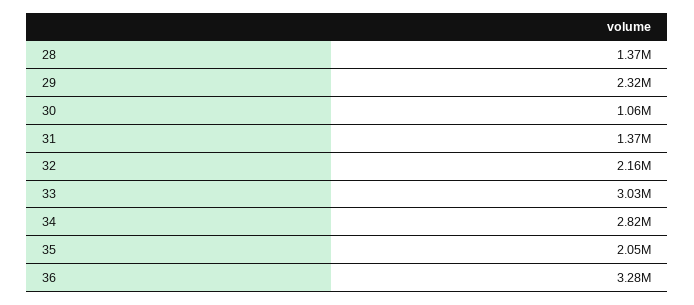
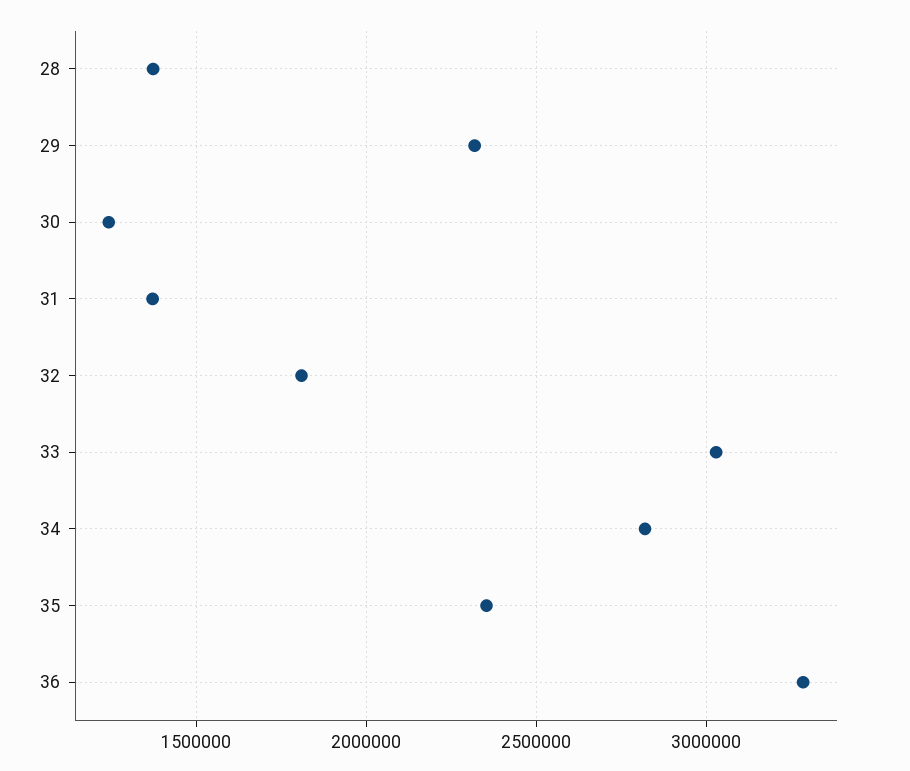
30: 1060000 -> 1250000
32: 2160000 -> 1800000
35: 2050000 -> 2350000

